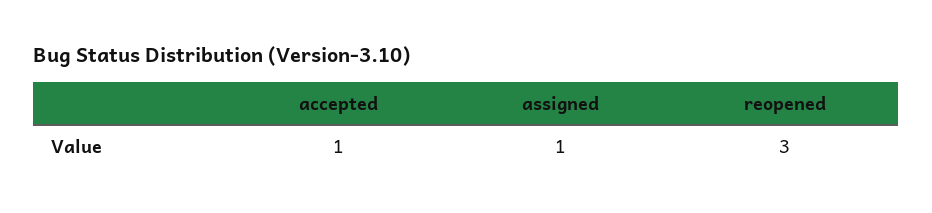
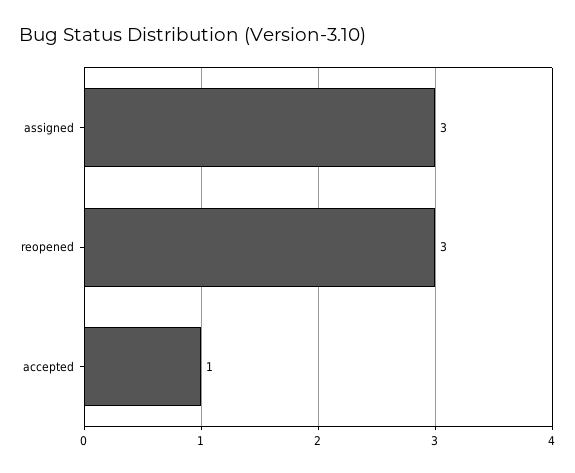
assigned: 1 -> 3

